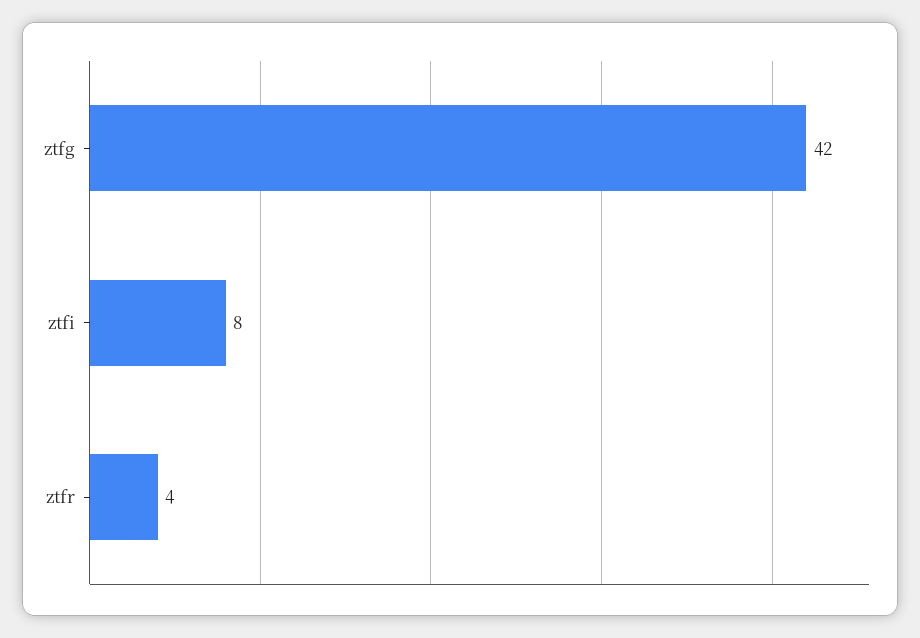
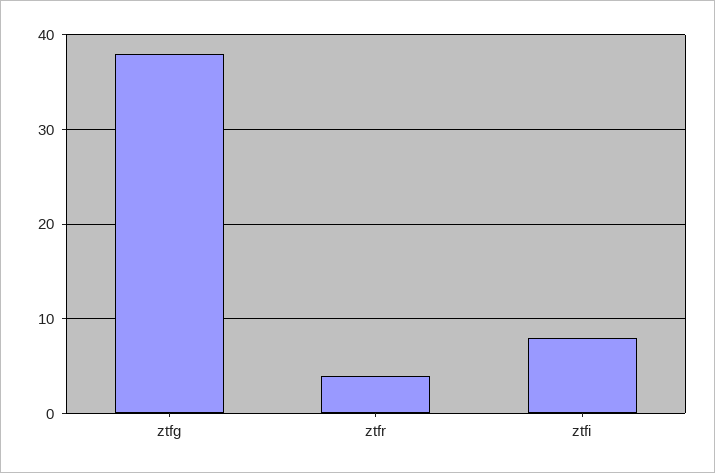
ztfg: 42 -> 38

